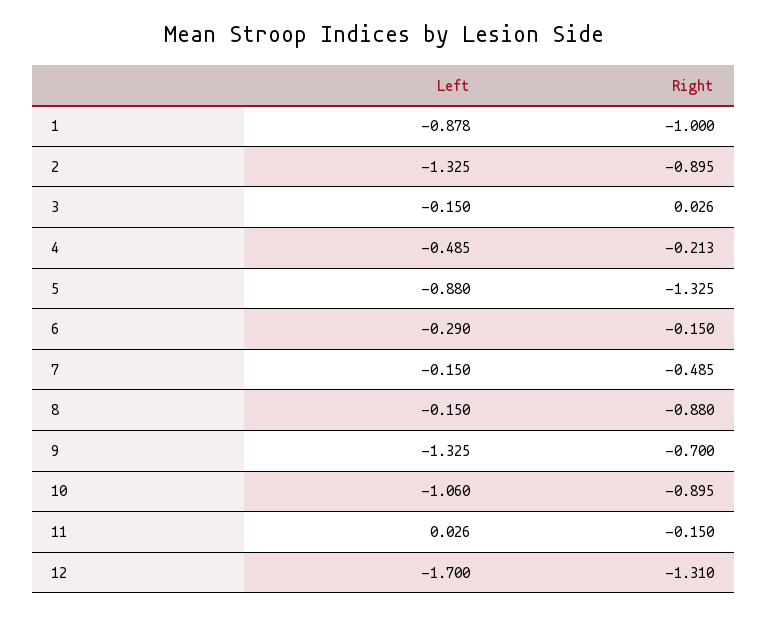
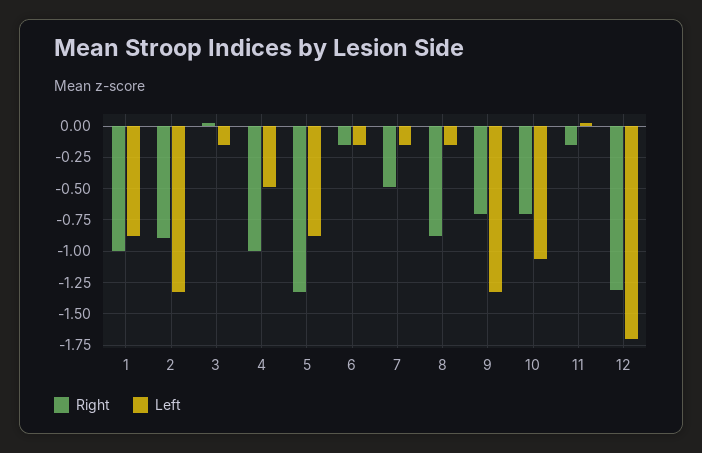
Right, 4: -0.213 -> -1
Left, 6: -0.29 -> -0.15
Right, 10: -0.895 -> -0.7

